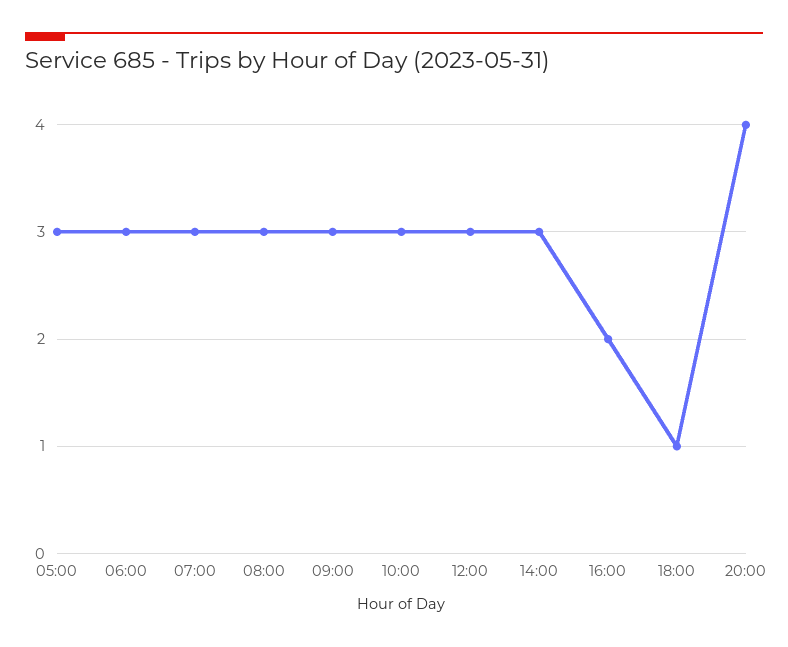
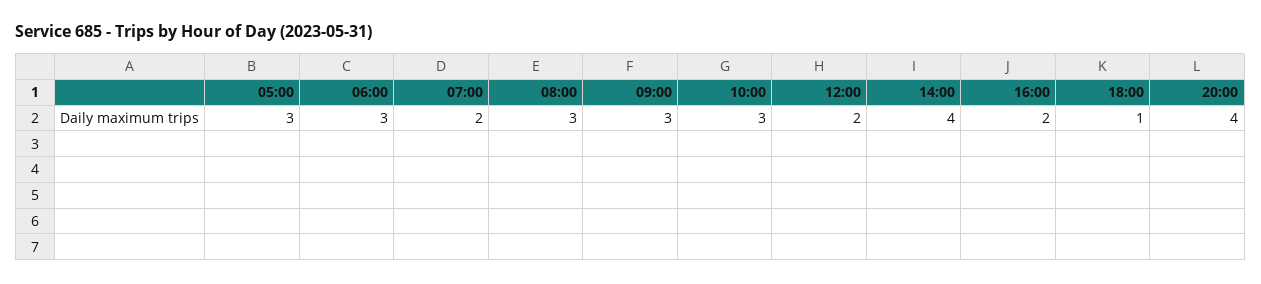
07:00: 3 -> 2
12:00: 3 -> 2
14:00: 3 -> 4

